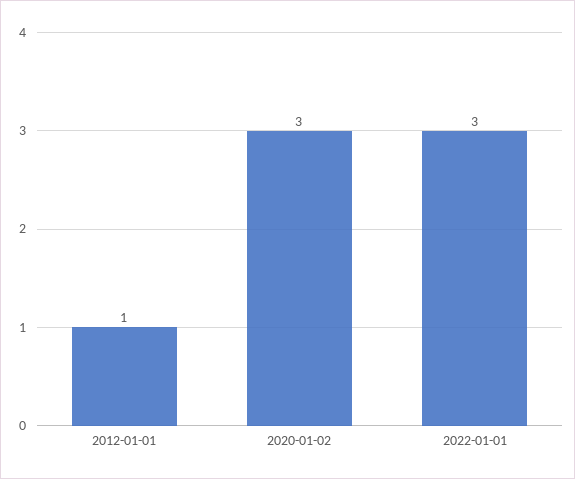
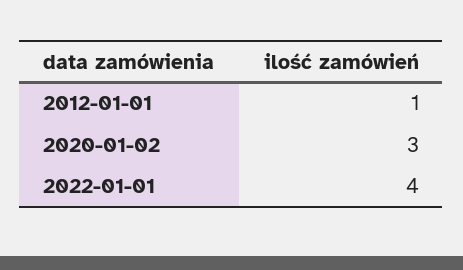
2022-01-01: 3 -> 4

